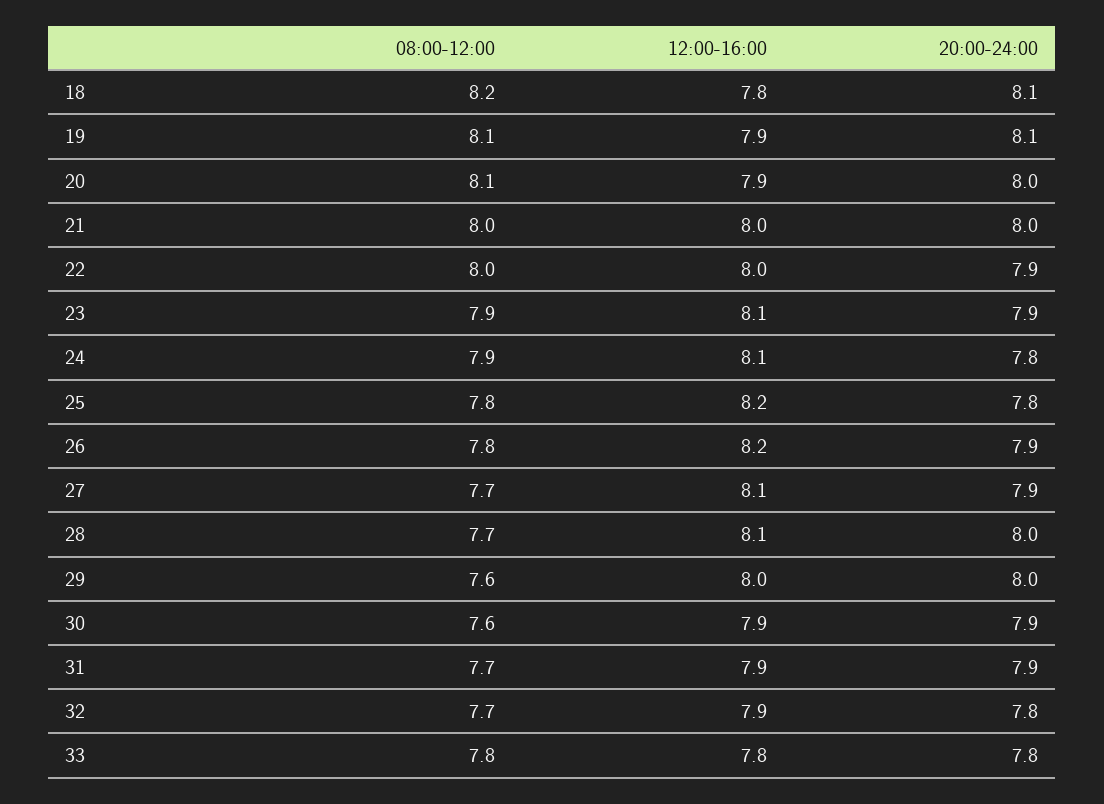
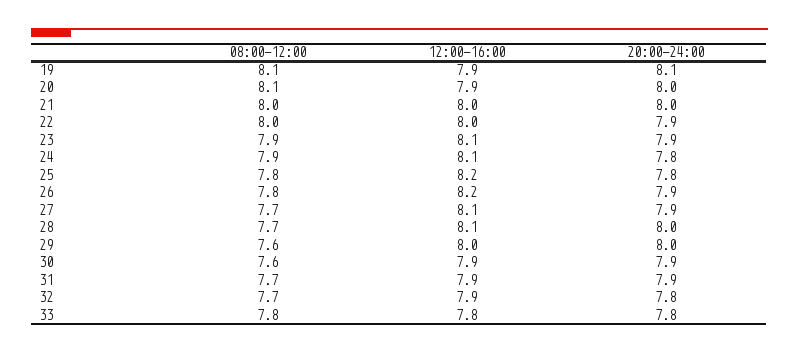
08:00-12:00, 18: 8.2 -> none
12:00-16:00, 18: 7.8 -> none
20:00-24:00, 18: 8.1 -> none

